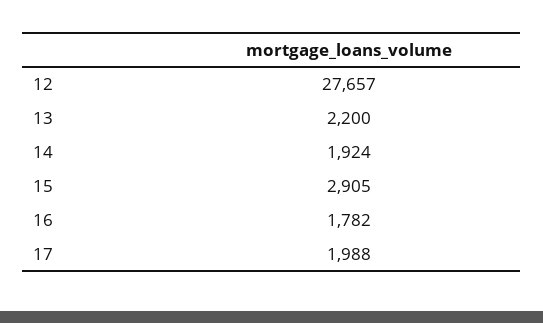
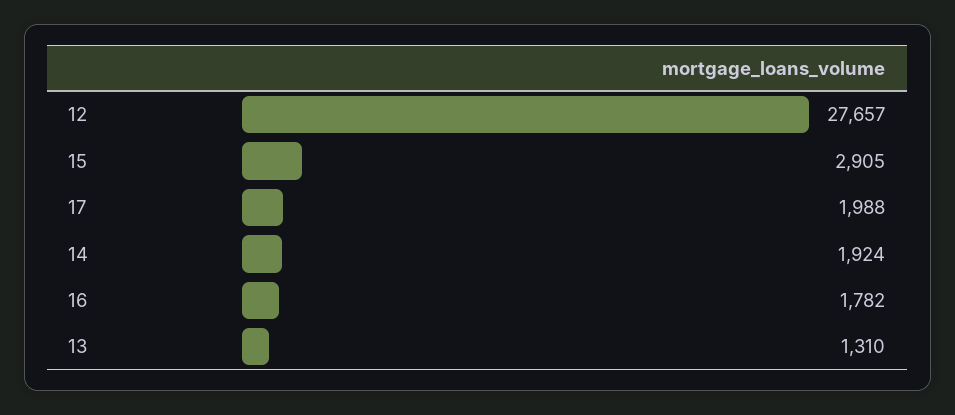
13: 2200 -> 1310

